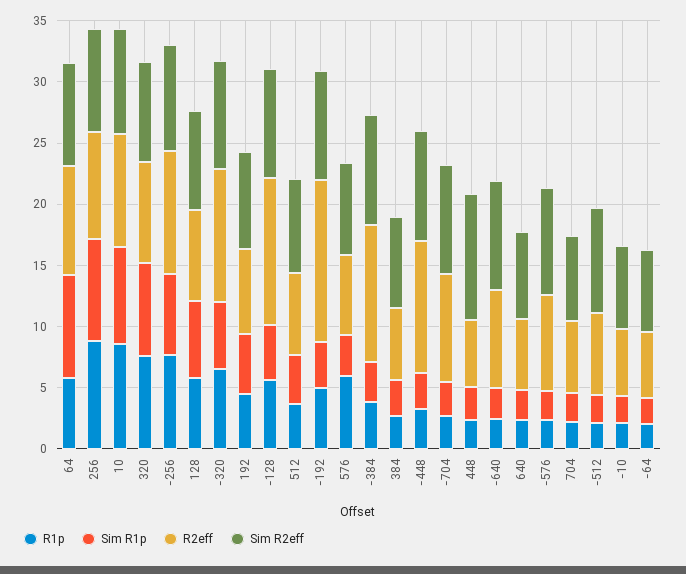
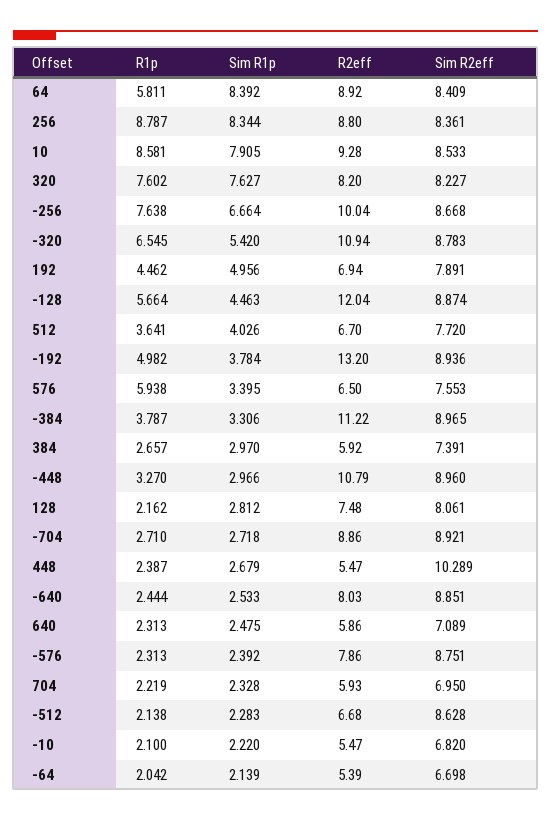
R1p, 128: 6 -> 2.162
Sim R1p, 128: 6 -> 2.812

